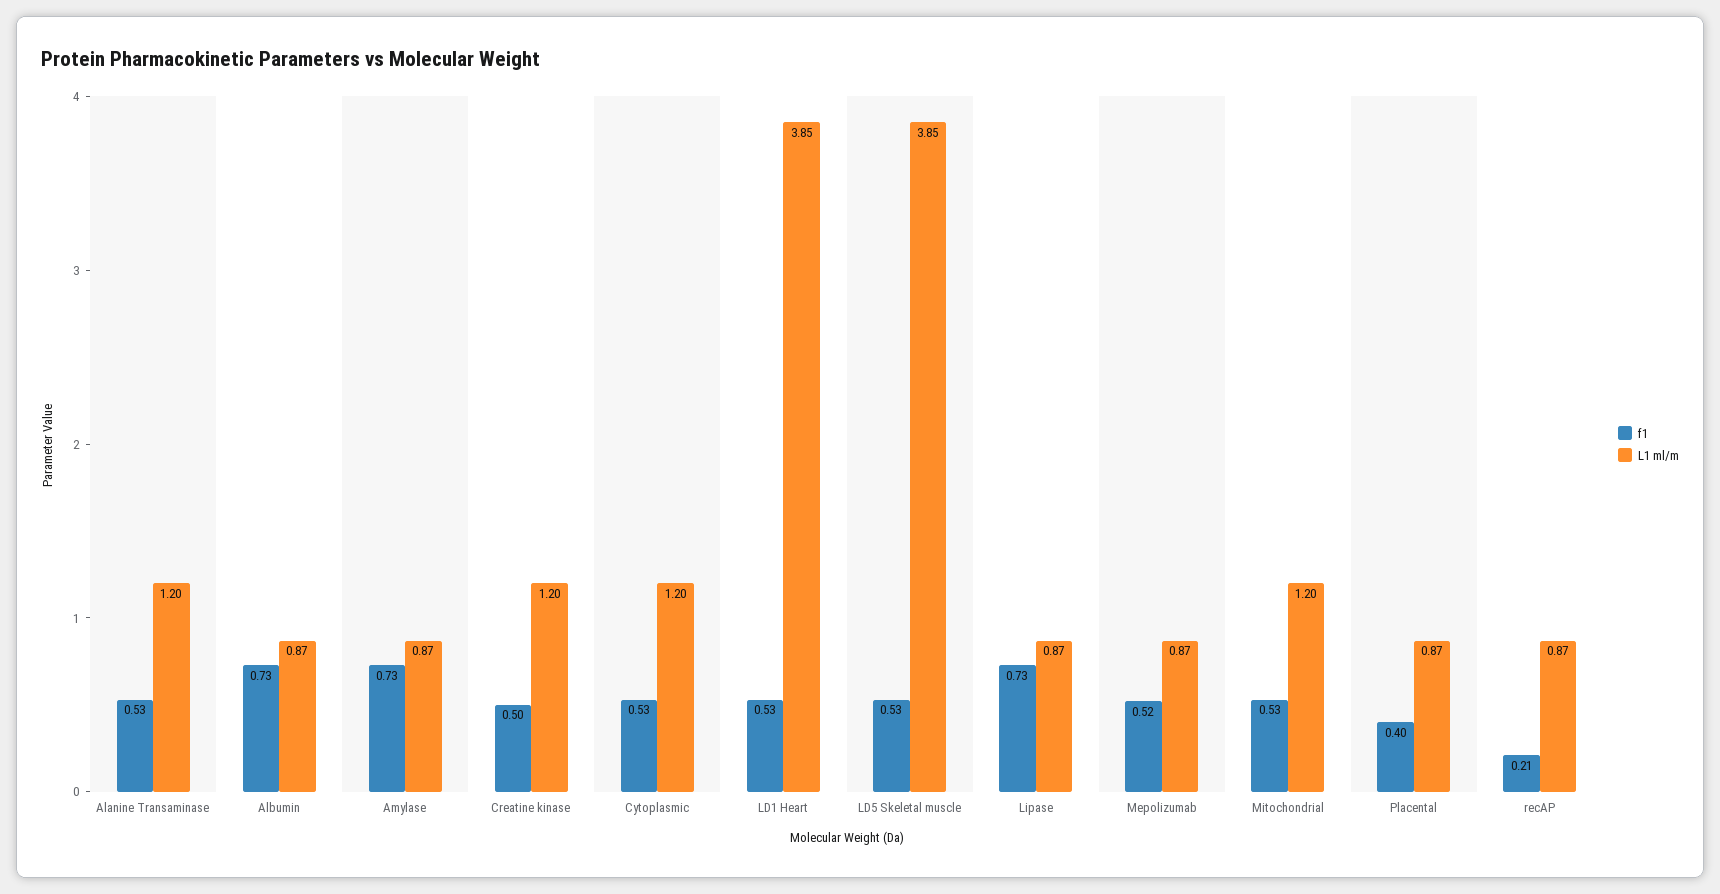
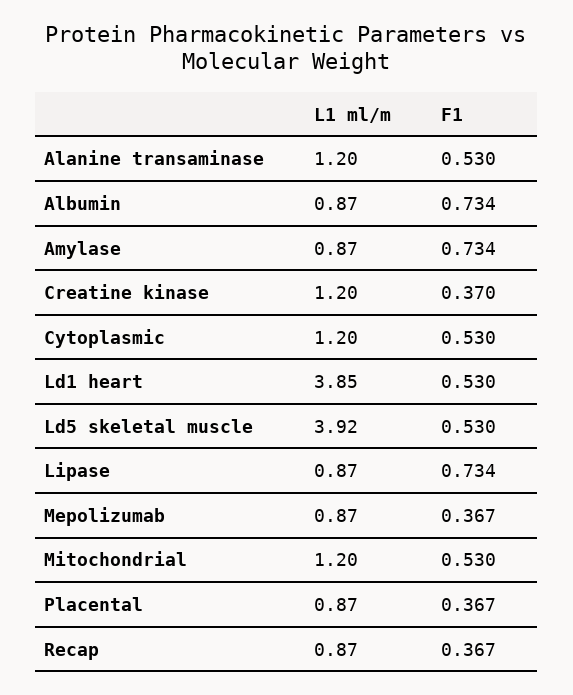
f1, Creatine kinase: 0.5 -> 0.37
L1 ml/m, LD5 Skeletal muscle: 3.85 -> 3.92
f1, Mepolizumab: 0.52 -> 0.367
f1, Placental: 0.4 -> 0.367
f1, recAP: 0.21 -> 0.367

